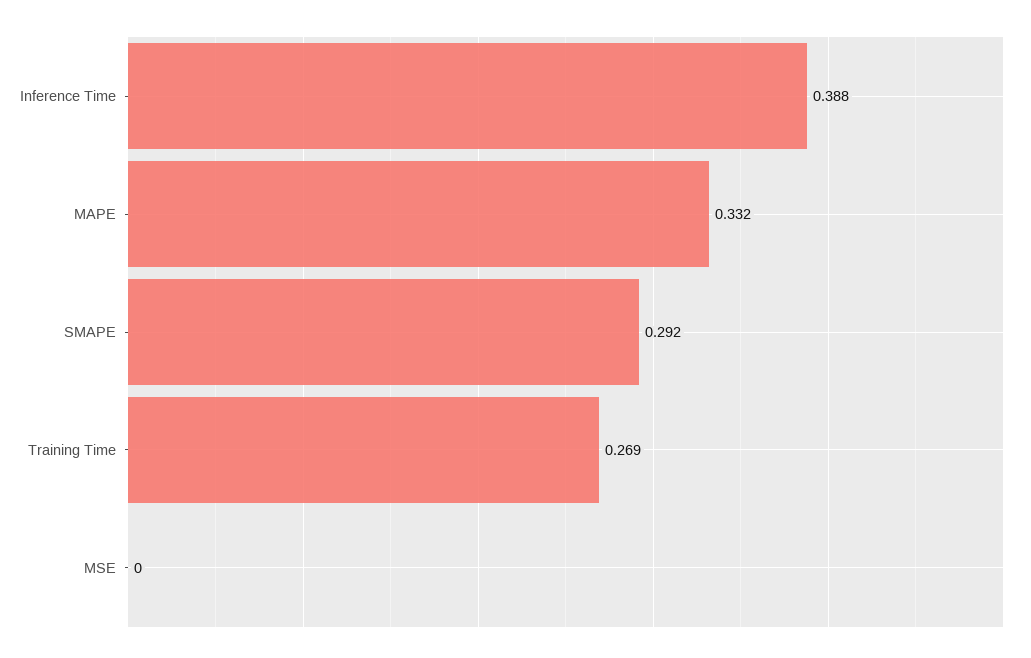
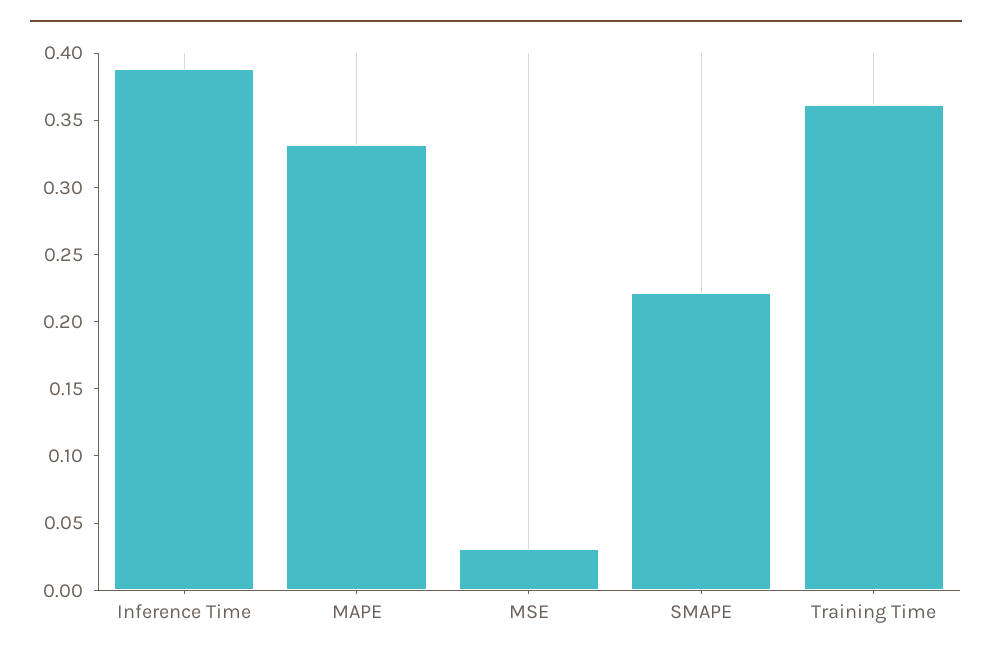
SMAPE: 0.292 -> 0.22
Training Time: 0.269 -> 0.36
MSE: 0 -> 0.03

